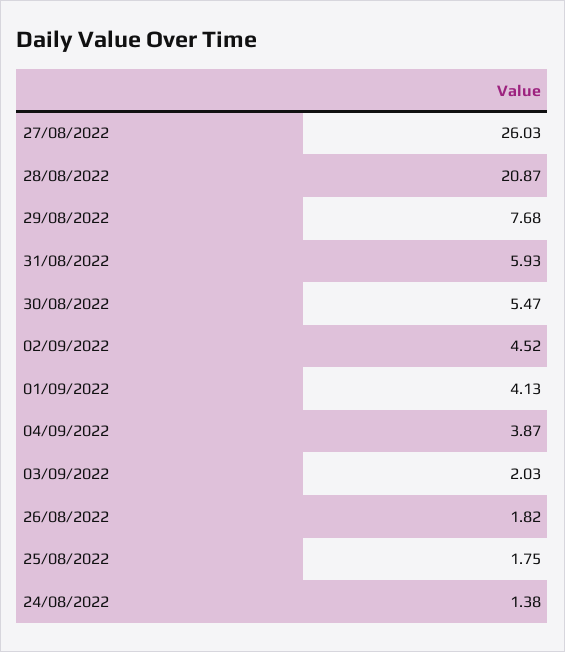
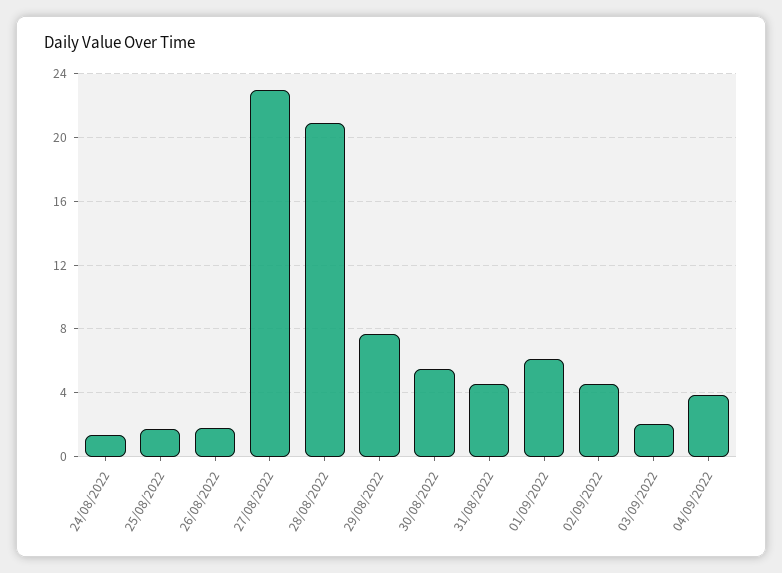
27/08/2022: 26.03 -> 23
31/08/2022: 5.93 -> 4.5
01/09/2022: 4.13 -> 6

